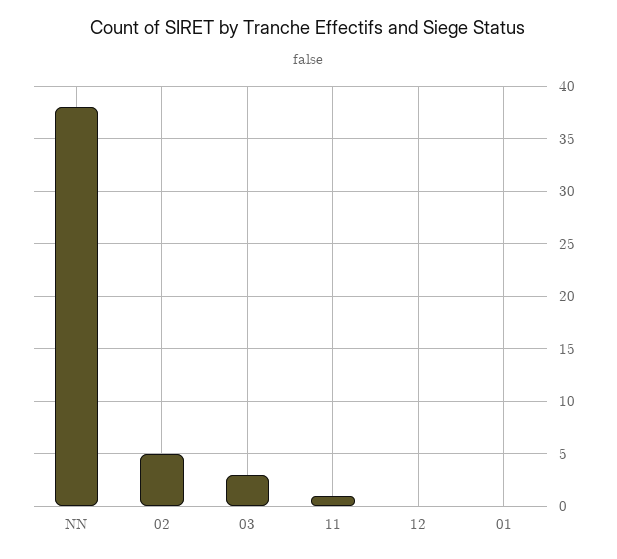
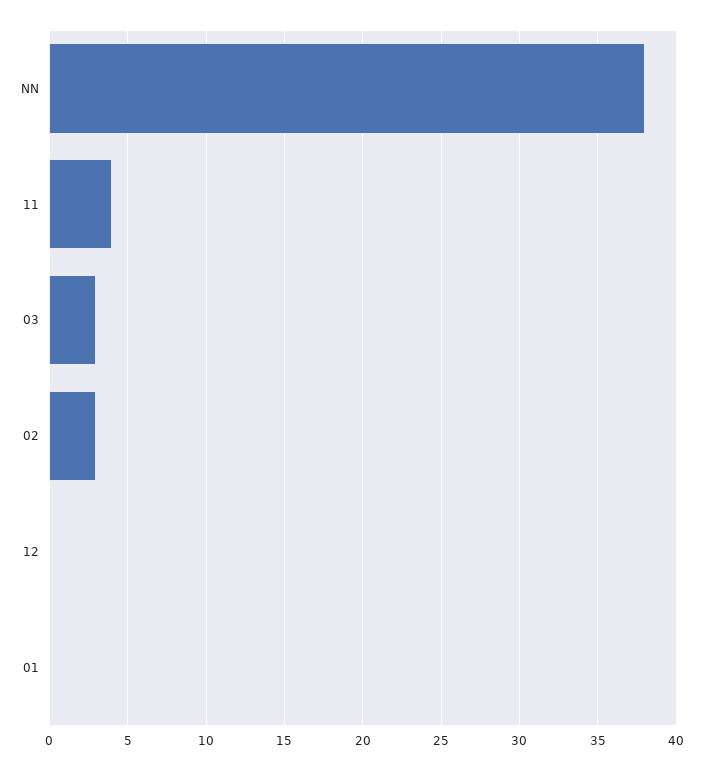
02: 5 -> 3
11: 1 -> 4

